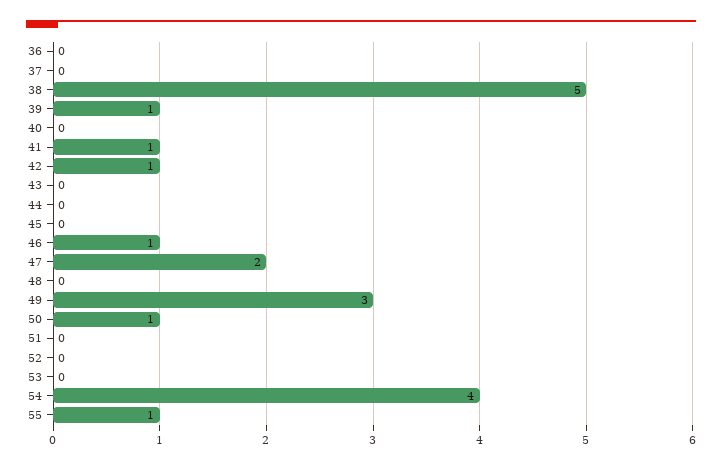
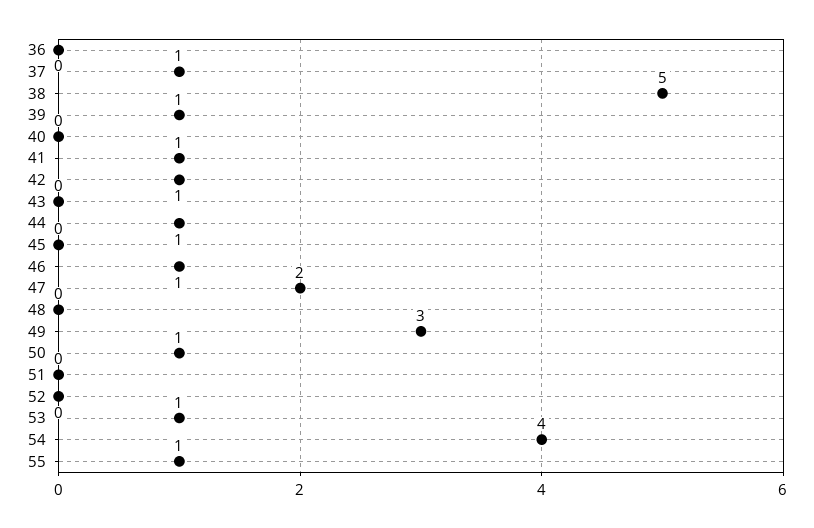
37: 0 -> 1
44: 0 -> 1
53: 0 -> 1

